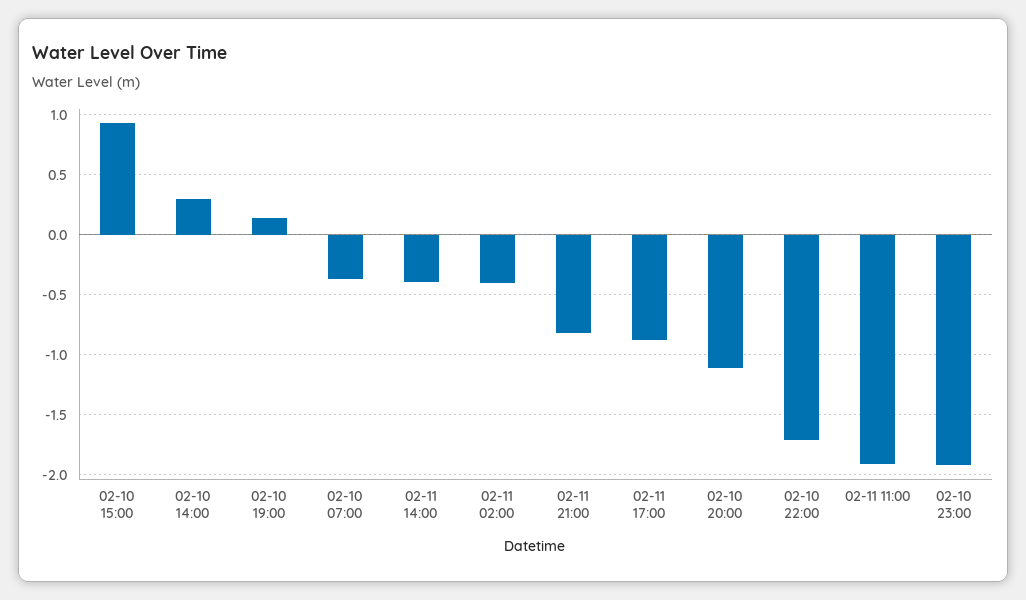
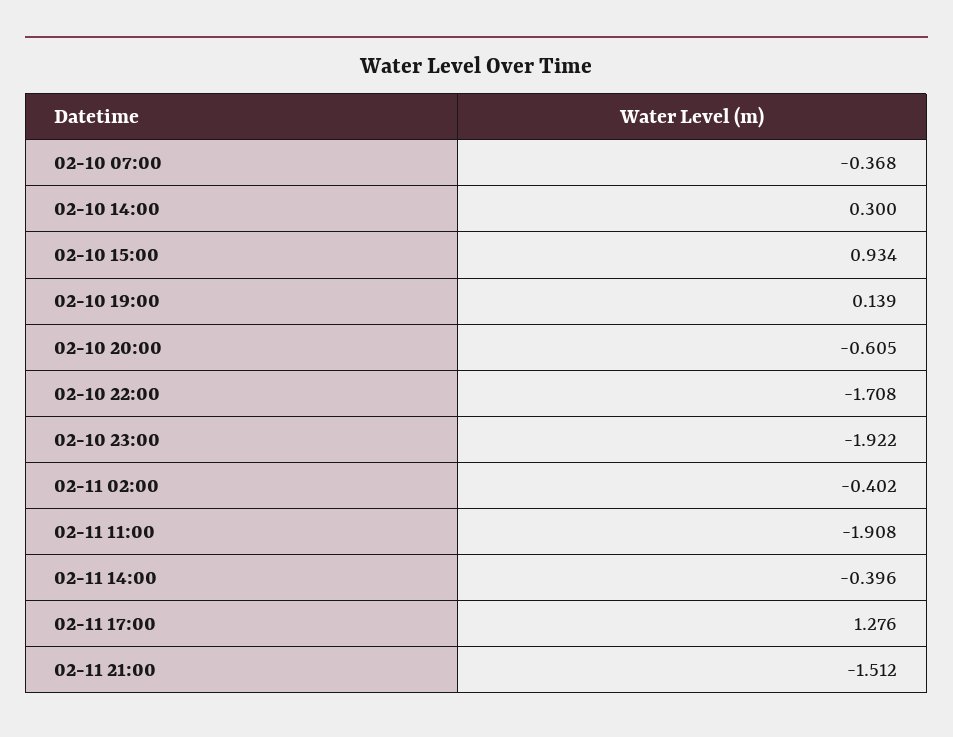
02-11 21:00: -0.8 -> -1.512
02-11 17:00: -0.9 -> 1.276
02-10 20:00: -1.1 -> -0.605

